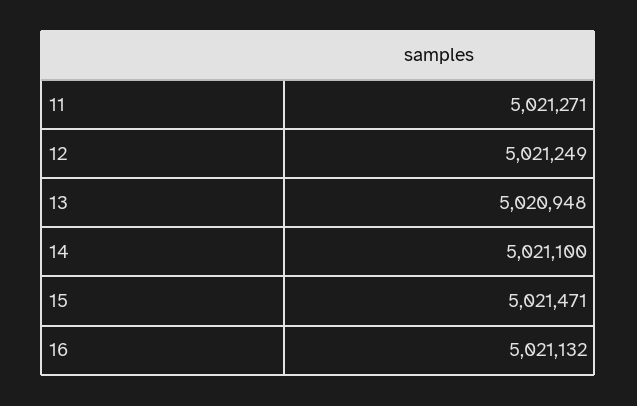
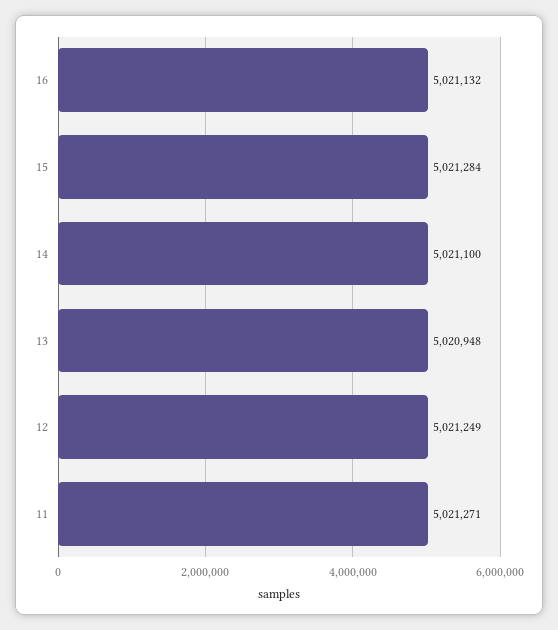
15: 5021471 -> 5021284

